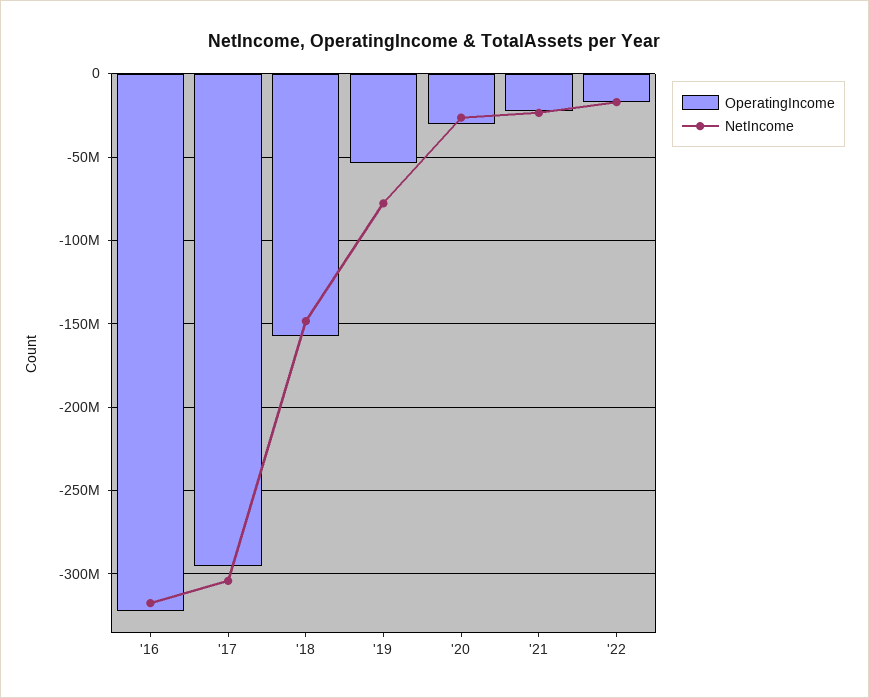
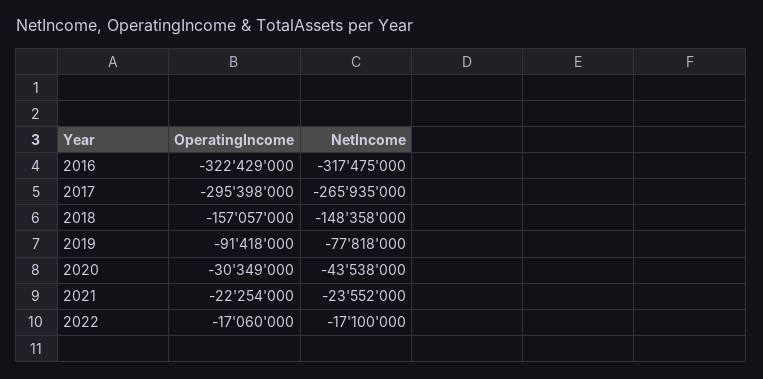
NetIncome, '17: -305000000 -> -265935000
OperatingIncome, '19: -55000000 -> -91418000
NetIncome, '20: -25000000 -> -43538000

